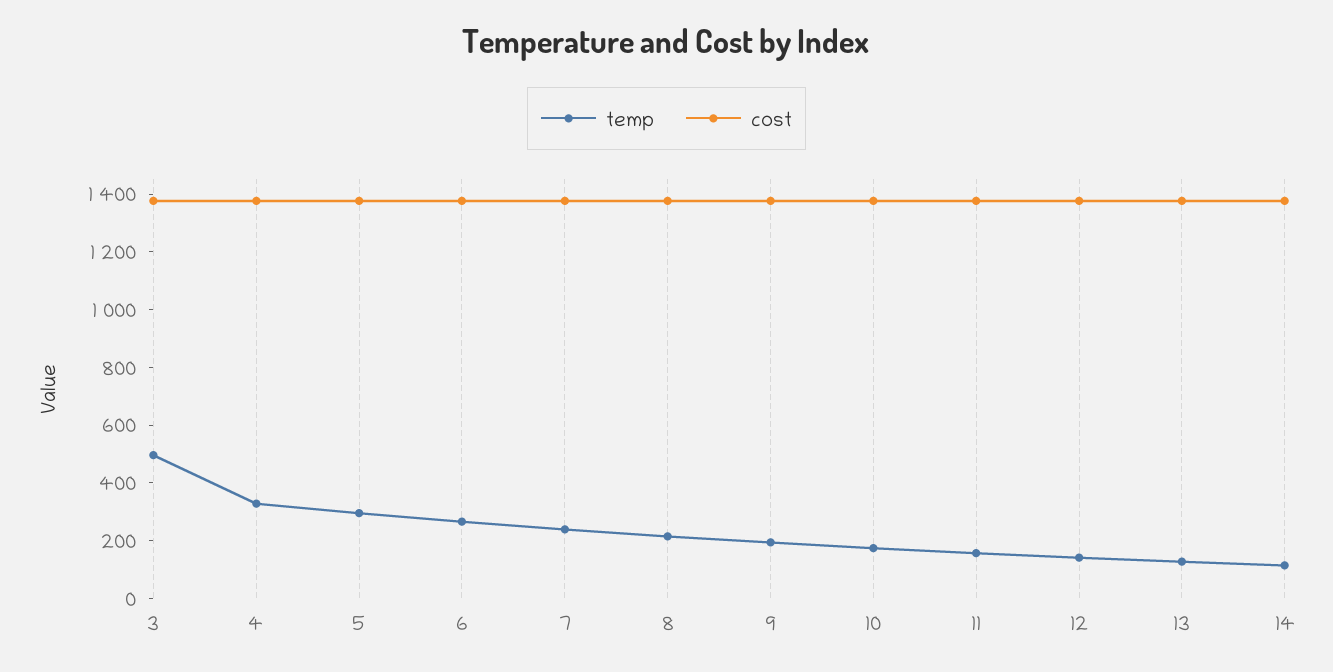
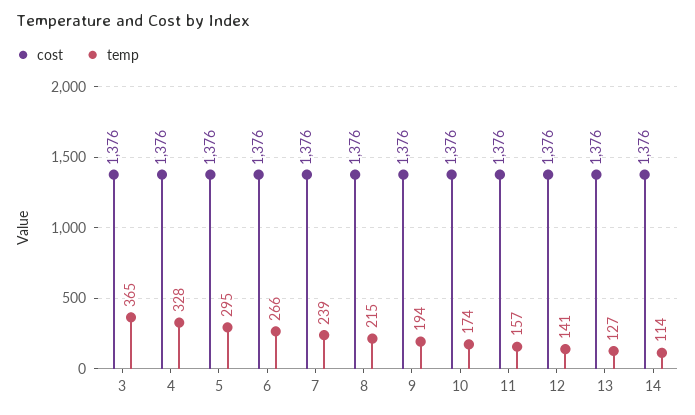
temp, 3: 500 -> 365

